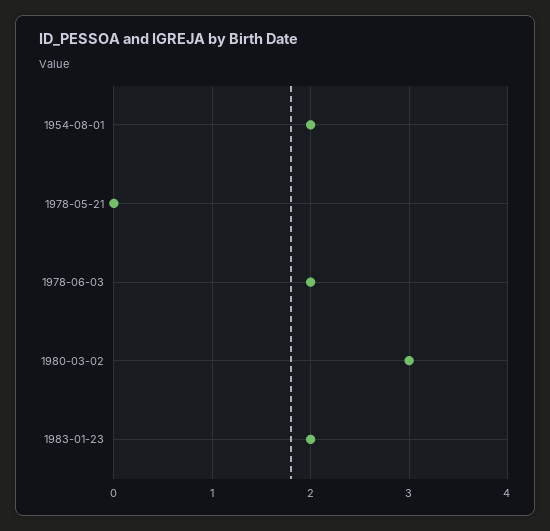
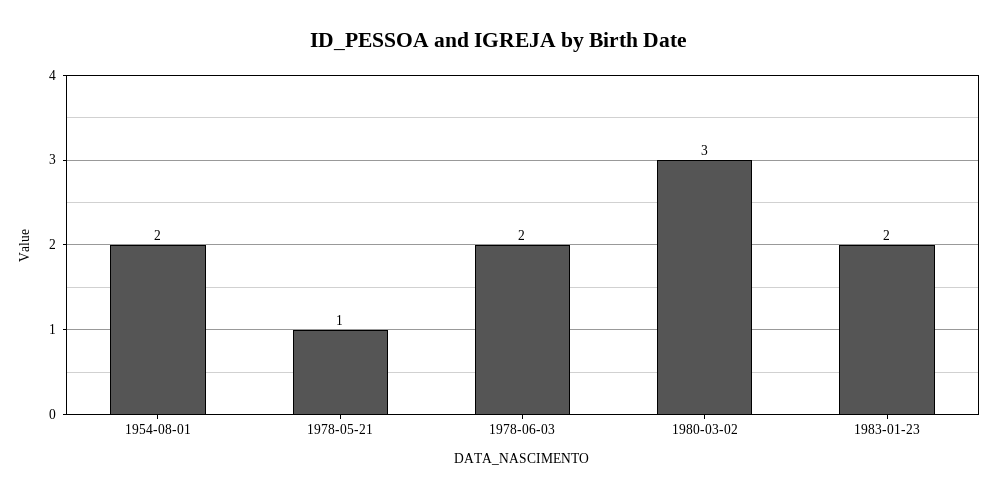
1978-05-21: 0 -> 1

